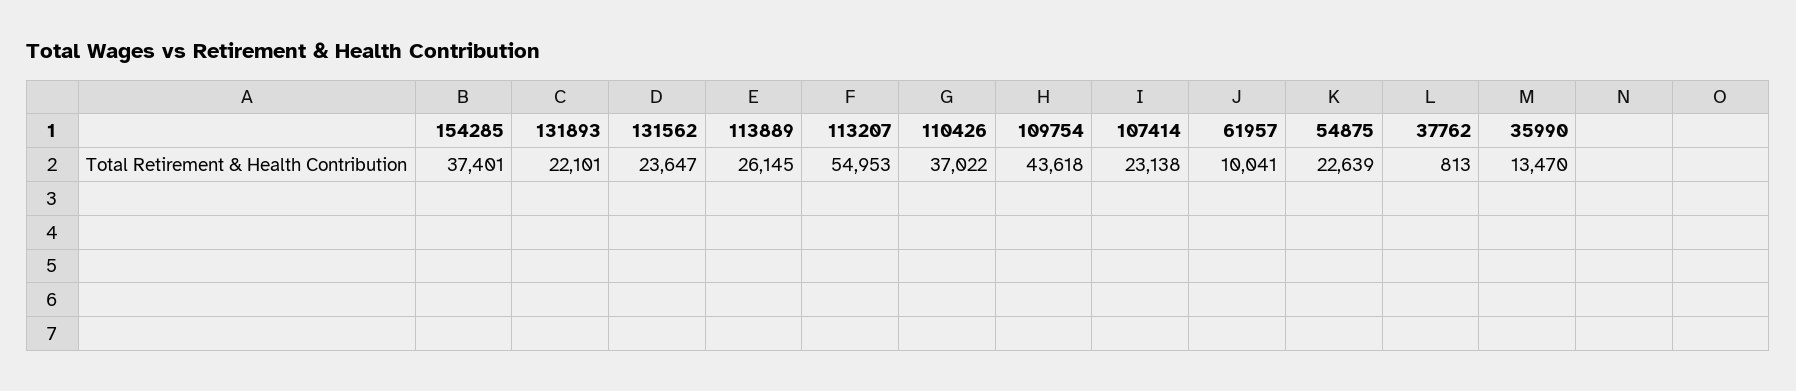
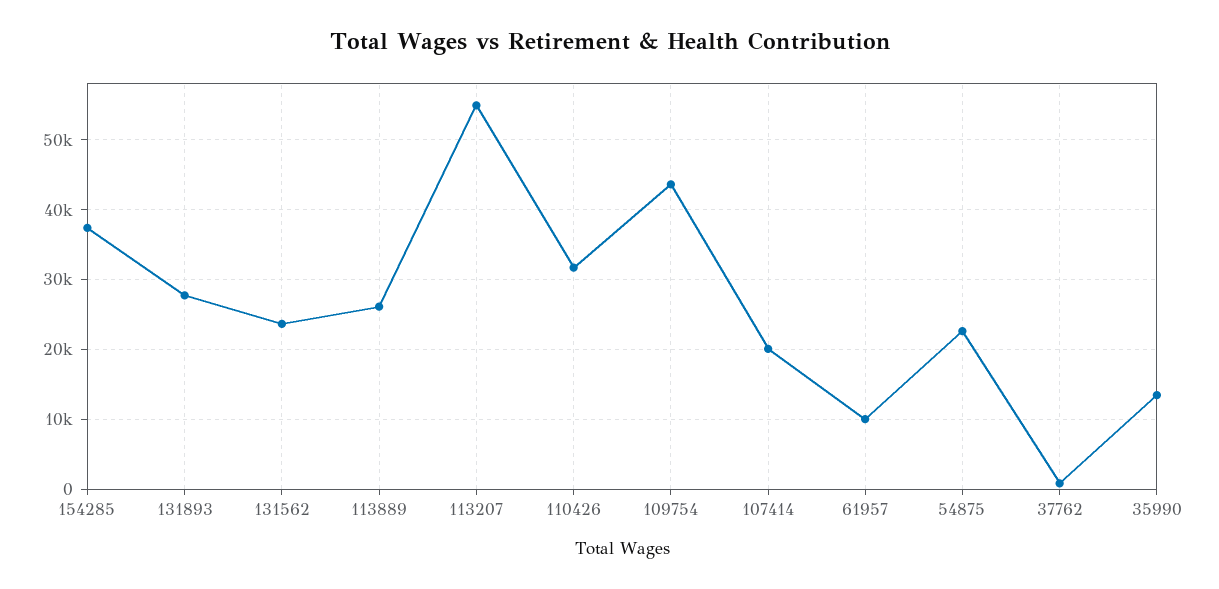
131893: 22101 -> 28000
110426: 37022 -> 32000
107414: 23138 -> 20000

